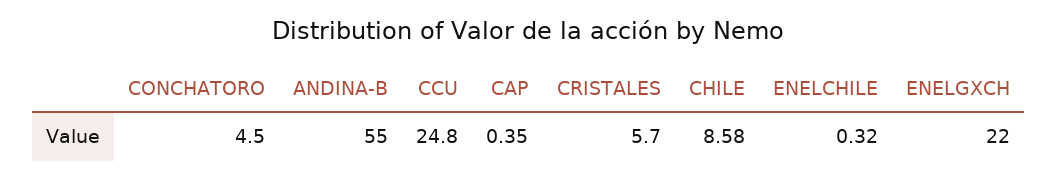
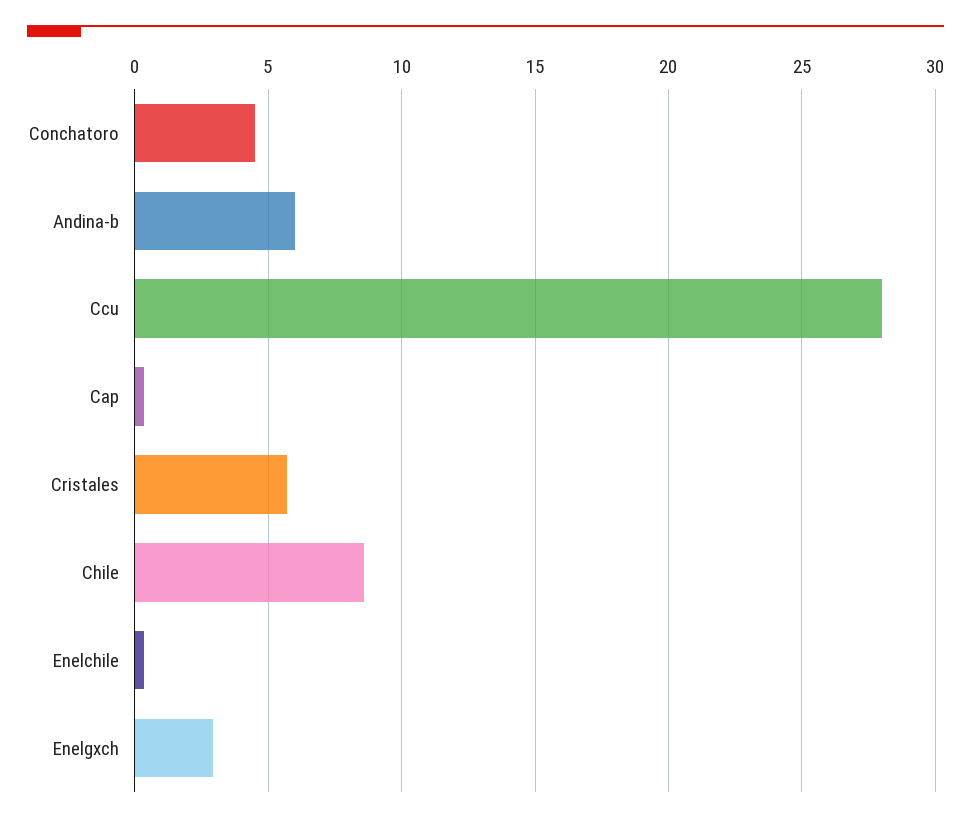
ANDINA-B: 55 -> 6
CCU: 24.8 -> 28
ENELGXCH: 22 -> 3

